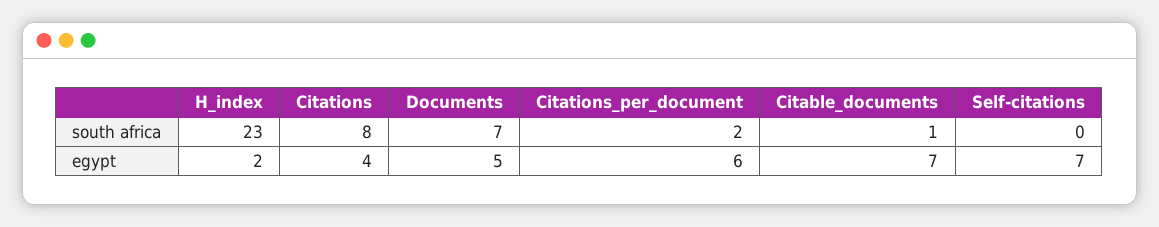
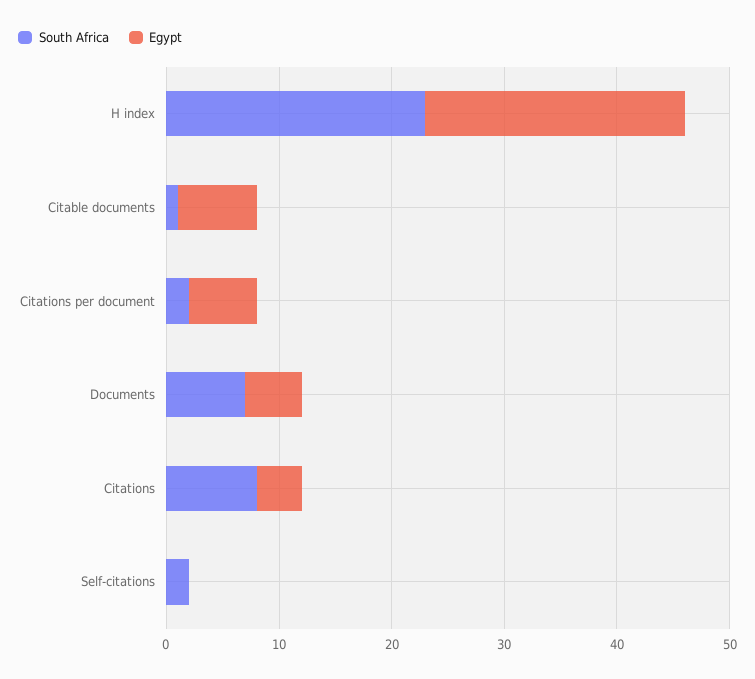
south africa, Self-citations: 0 -> 2
egypt, H_index: 2 -> 23
egypt, Self-citations: 7 -> 0

